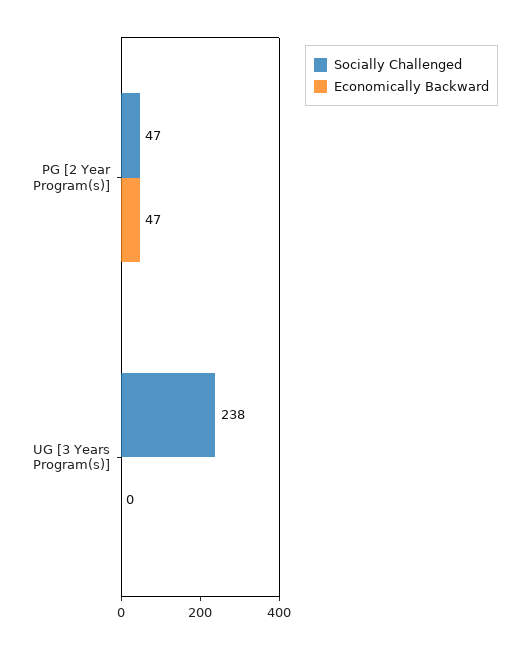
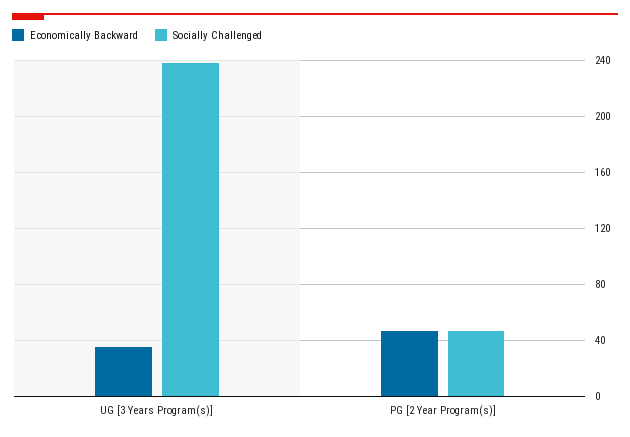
Economically Backward, UG [3 Years Program(s)]: 0 -> 35

